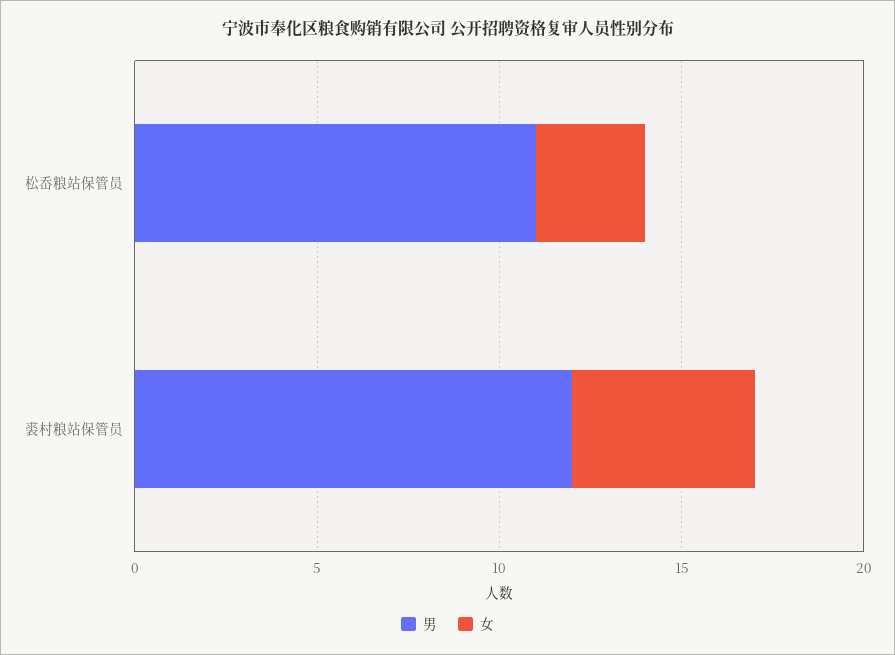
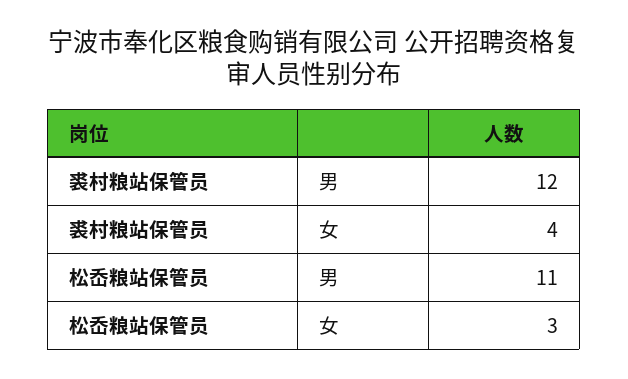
女, 裘村粮站保管员: 5 -> 4

